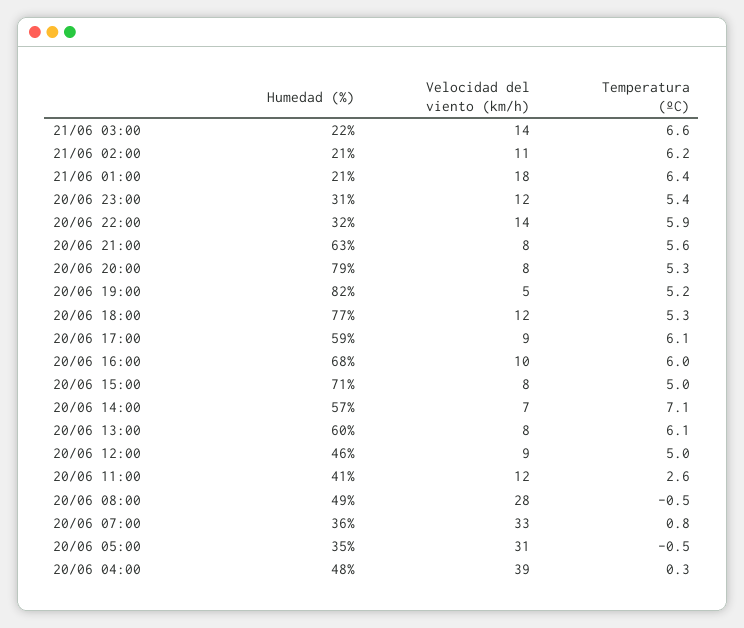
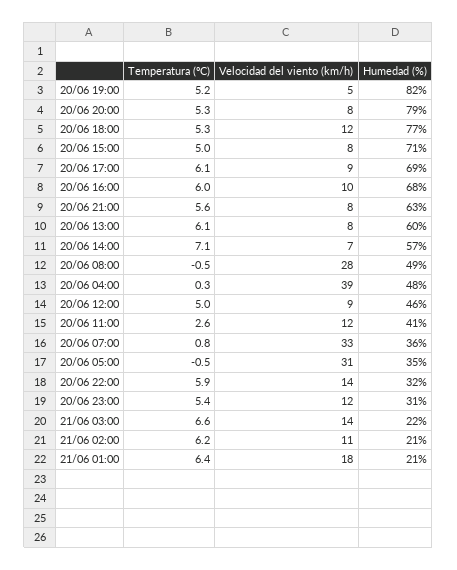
Humedad (%), 20/06 17:00: 59 -> 69

